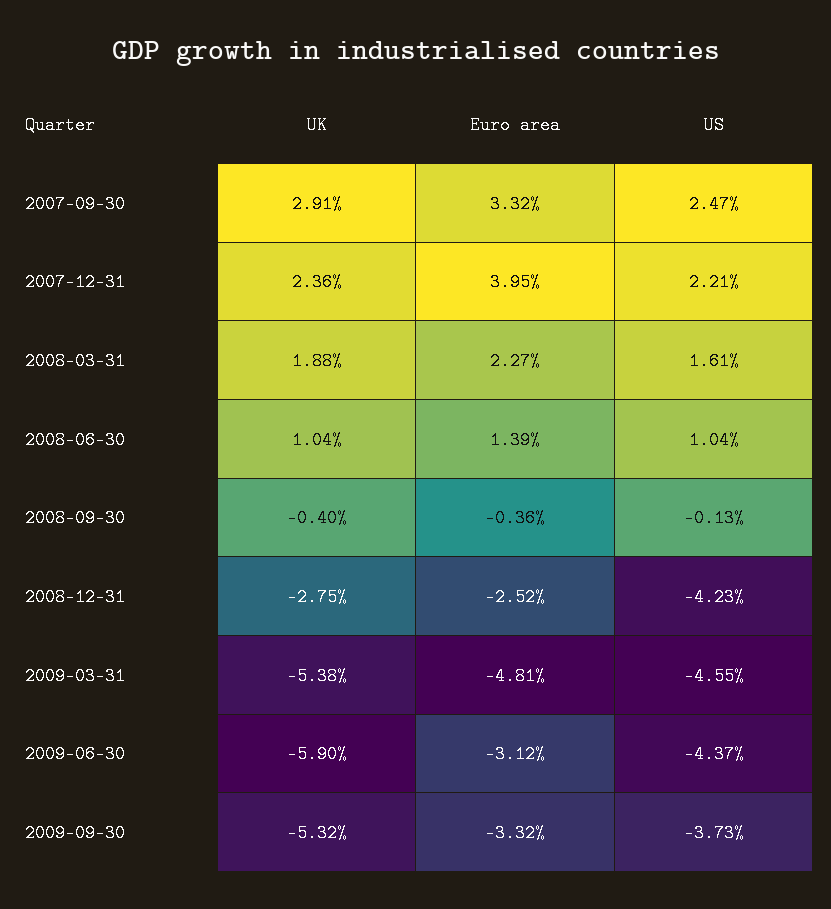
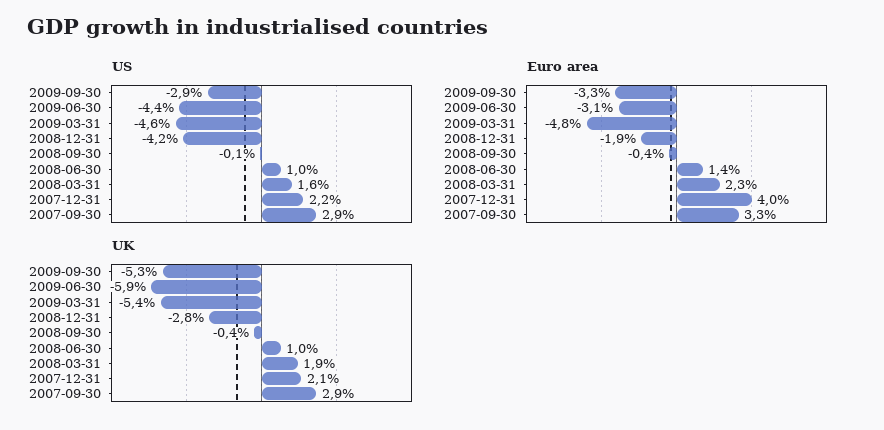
US, 2007-09-30: 2.47 -> 2.9
UK, 2007-12-31: 2.36 -> 2.1
Euro area, 2008-12-31: -2.52 -> -1.9
US, 2009-09-30: -3.73 -> -2.9

